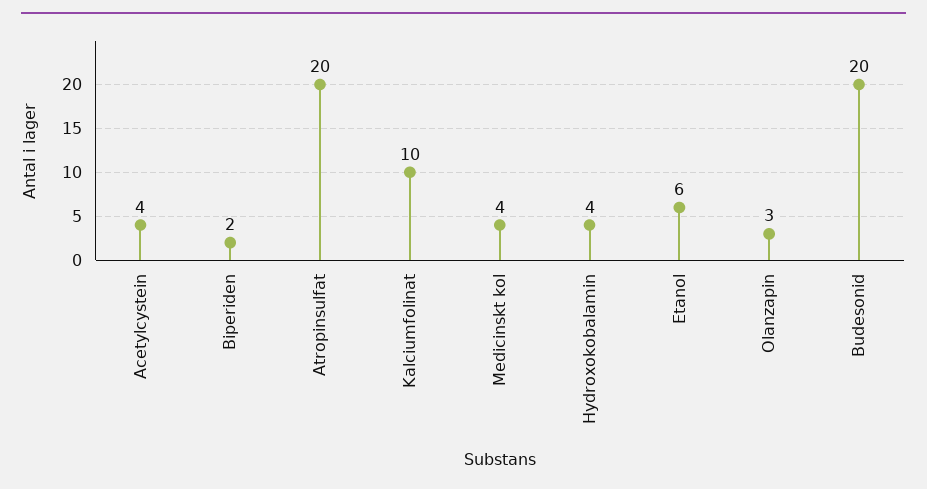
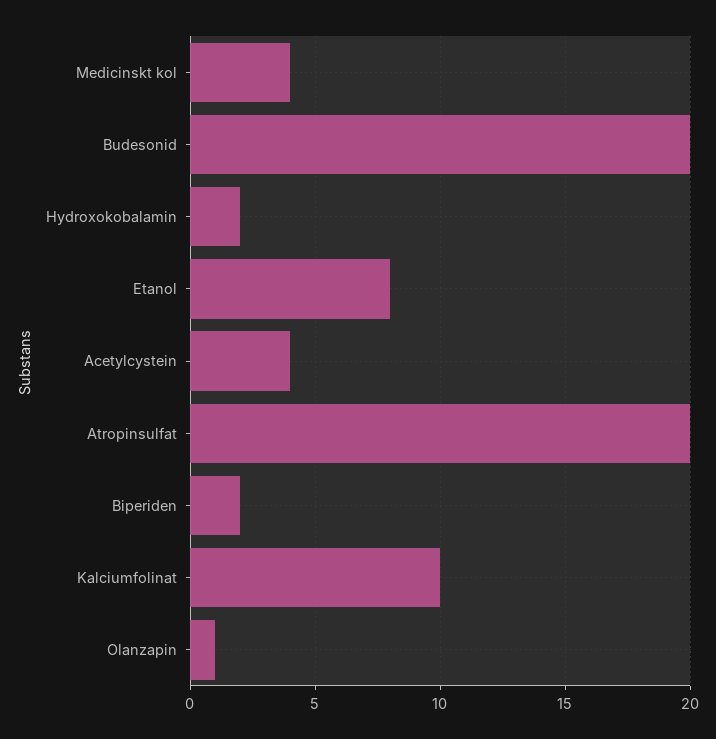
Hydroxokobalamin: 4 -> 2
Etanol: 6 -> 8
Olanzapin: 3 -> 1

